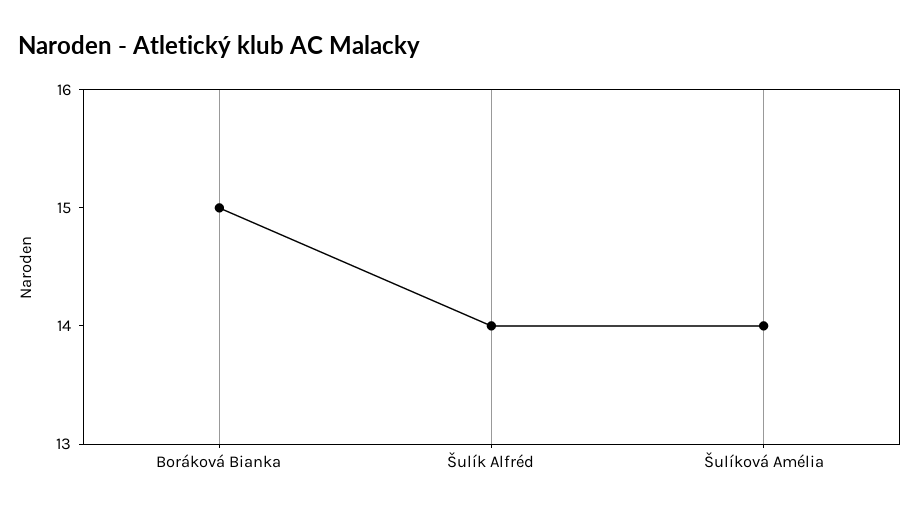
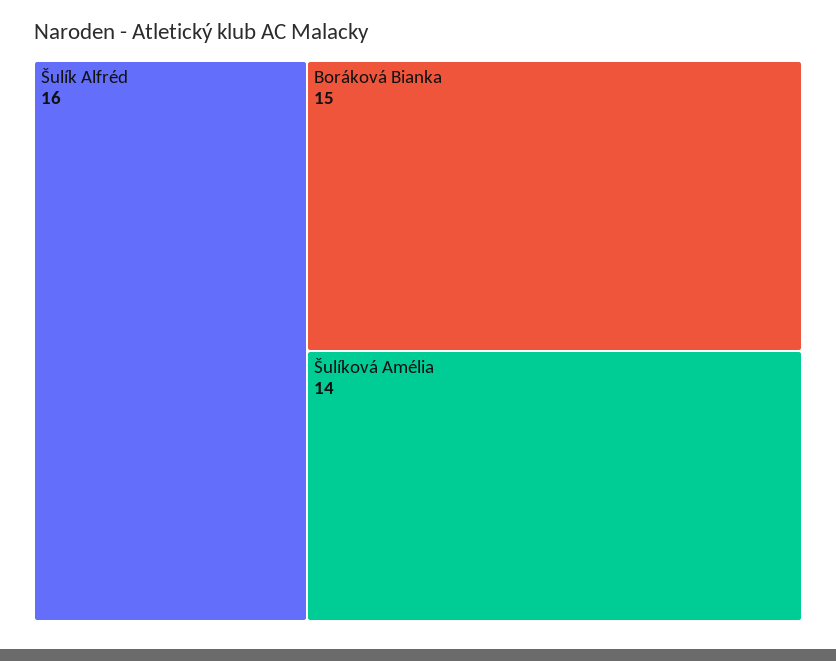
Šulík Alfréd: 14 -> 16

